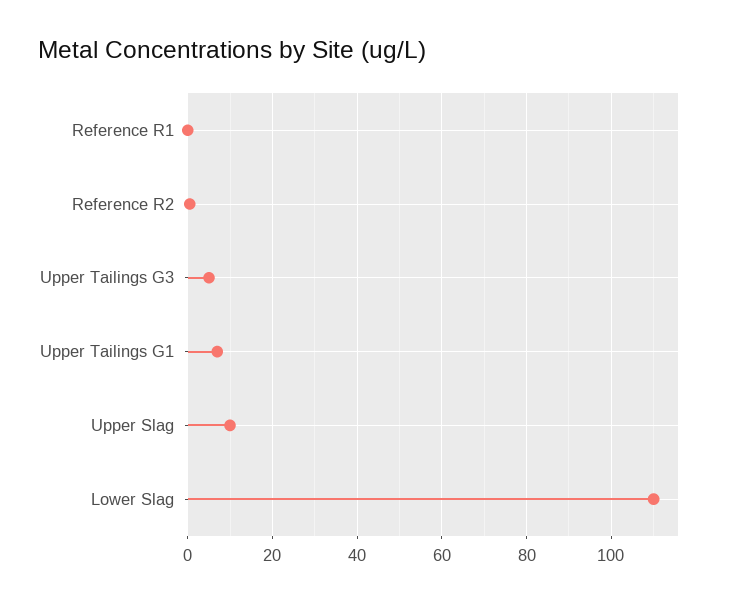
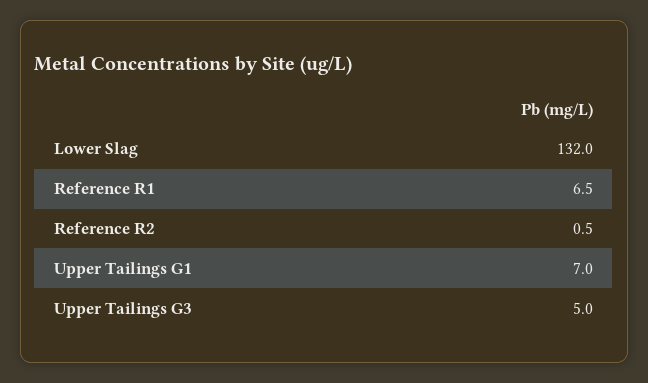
Reference R1: 0 -> 6.5
Upper Slag: 10 -> none
Lower Slag: 110 -> 132

